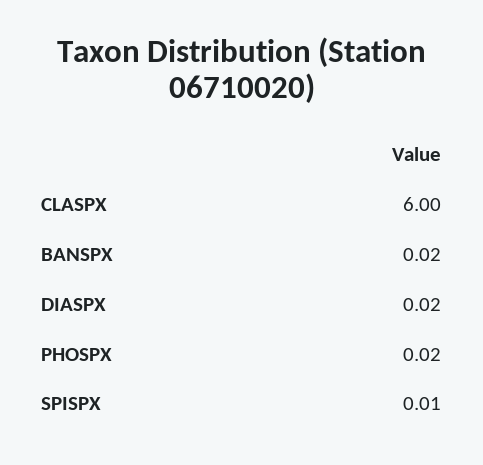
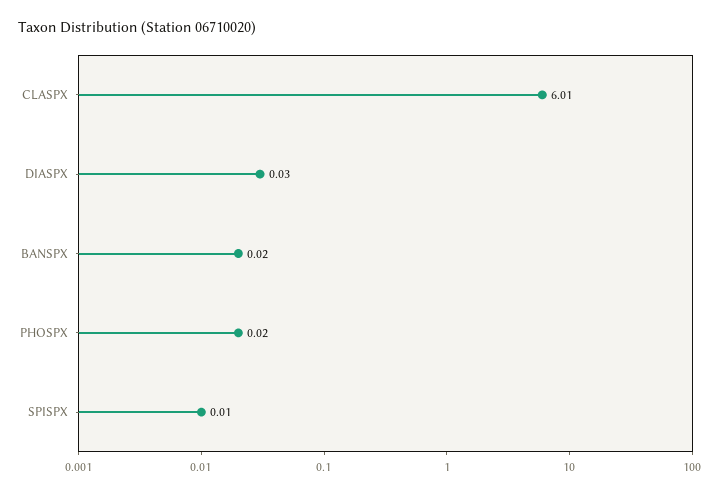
CLASPX: 6 -> 6.01
DIASPX: 0.02 -> 0.03

